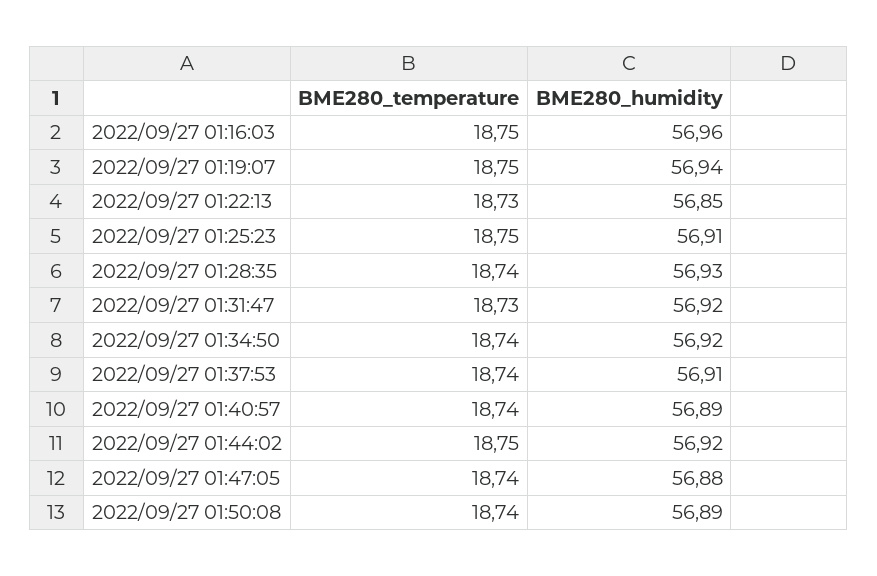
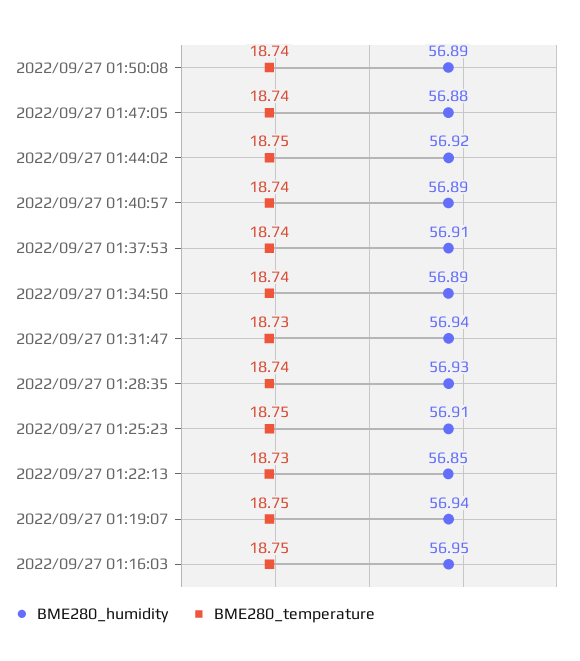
BME280_humidity, 2022/09/27 01:16:03: 56.96 -> 56.95
BME280_humidity, 2022/09/27 01:31:47: 56.92 -> 56.94
BME280_humidity, 2022/09/27 01:34:50: 56.92 -> 56.89

